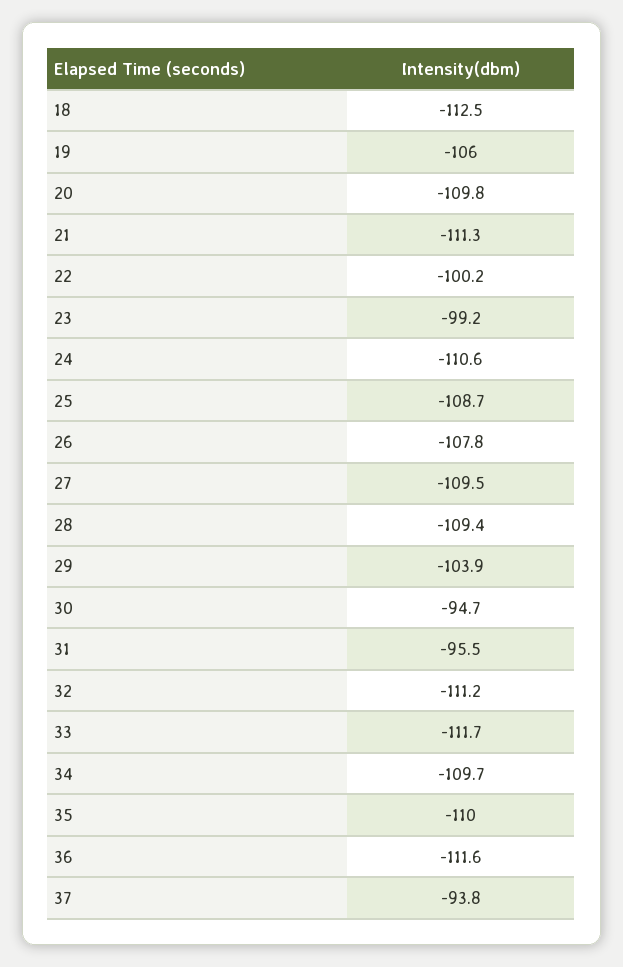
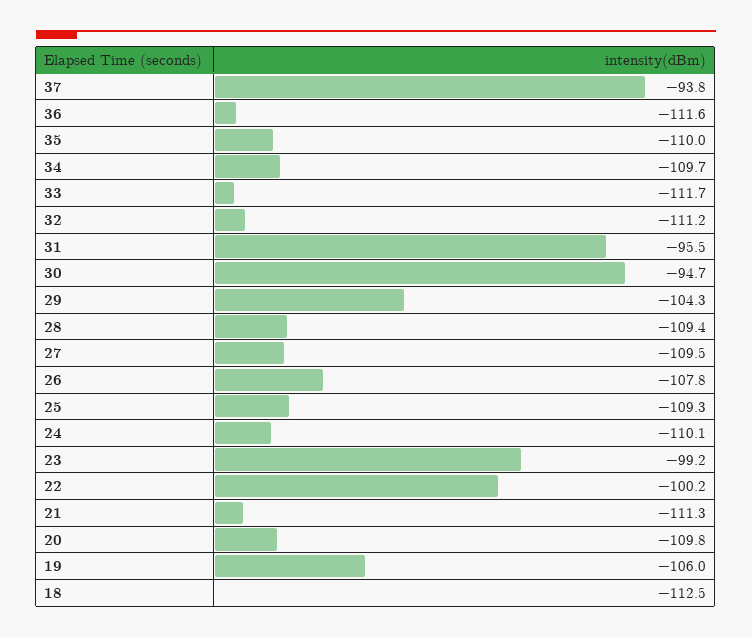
24: -110.6 -> -110.1
25: -108.7 -> -109.3
29: -103.9 -> -104.3

